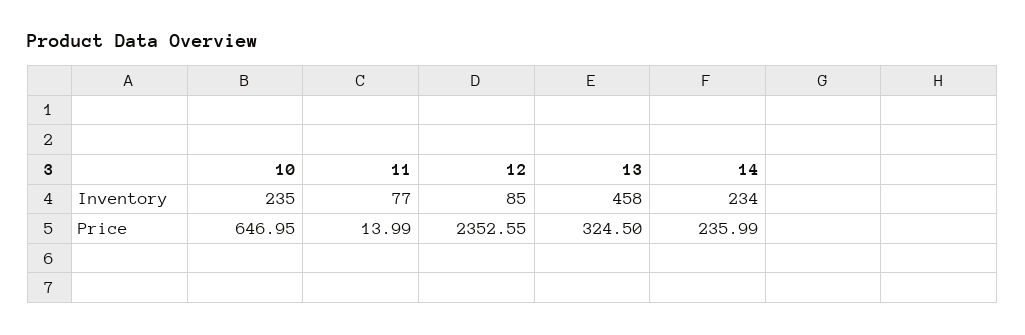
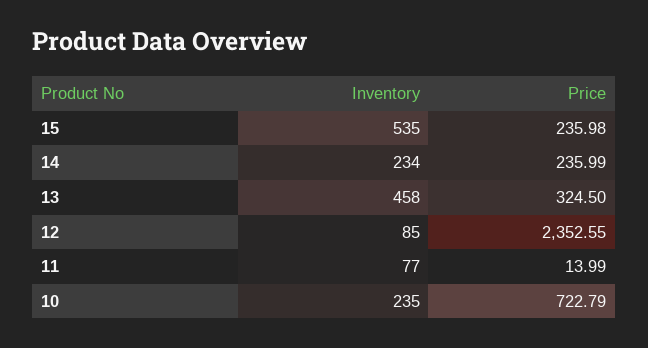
10, Price: 646.95 -> 722.79
15, Inventory: none -> 535
15, Price: none -> 235.98

